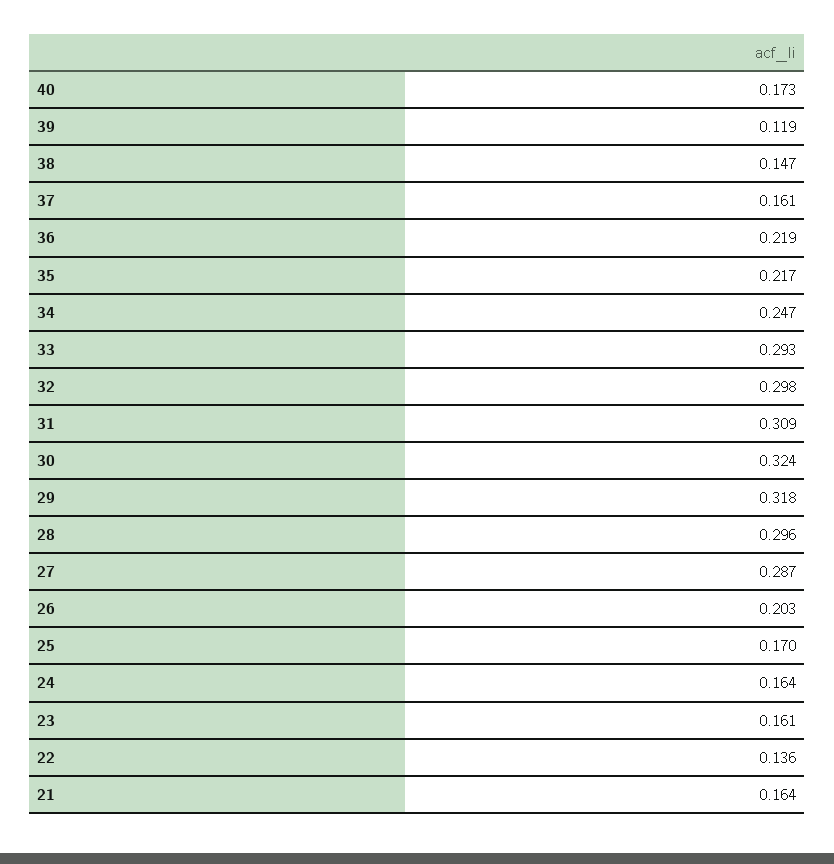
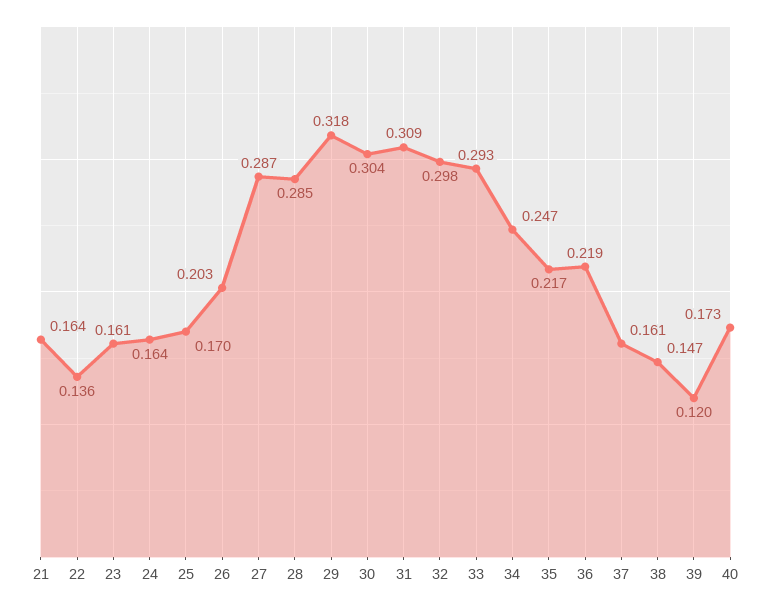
39: 0.119 -> 0.12
30: 0.324 -> 0.304
28: 0.296 -> 0.285

